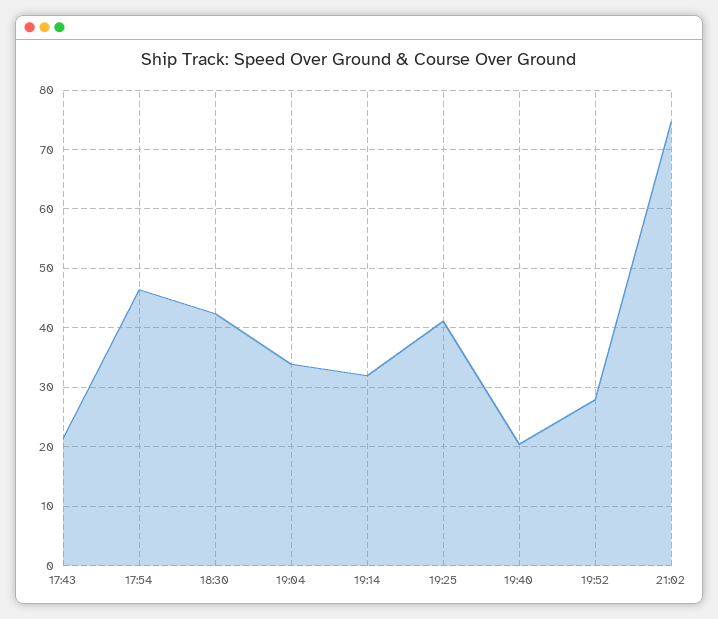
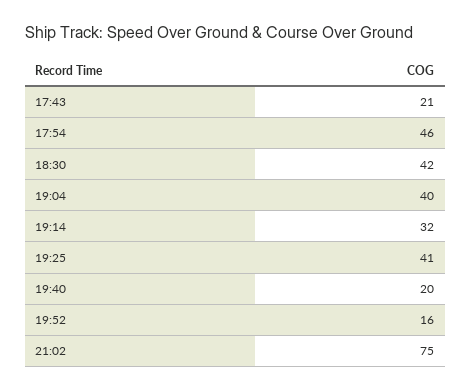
19:04: 34 -> 40
19:52: 28 -> 16

